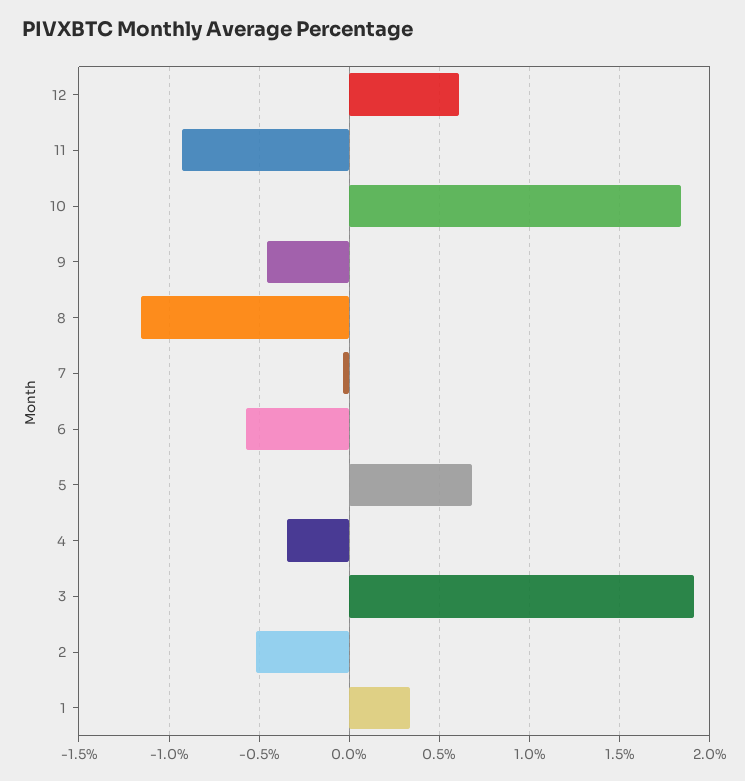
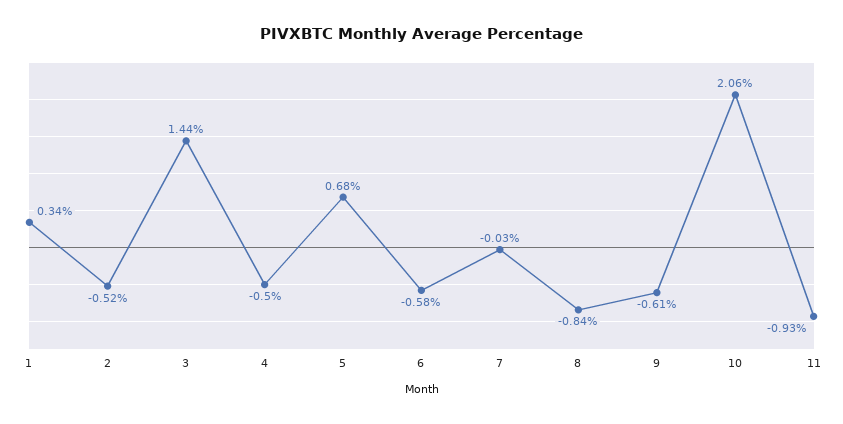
12: 0.6 -> none
10: 1.85 -> 2.06
9: -0.45 -> -0.61
8: -1.15 -> -0.84
4: -0.35 -> -0.5
3: 1.9 -> 1.44

